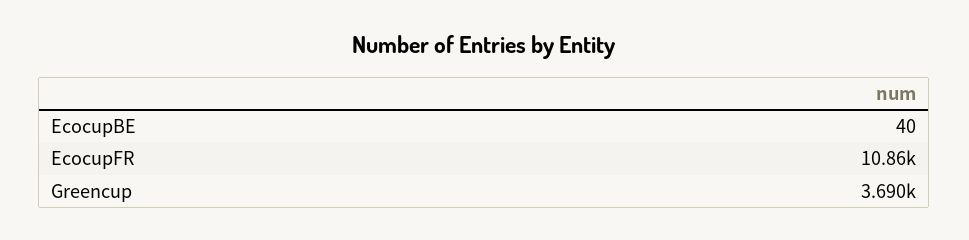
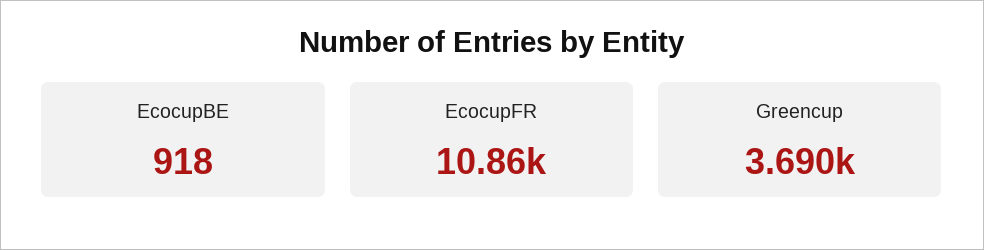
EcocupBE: 40 -> 918

